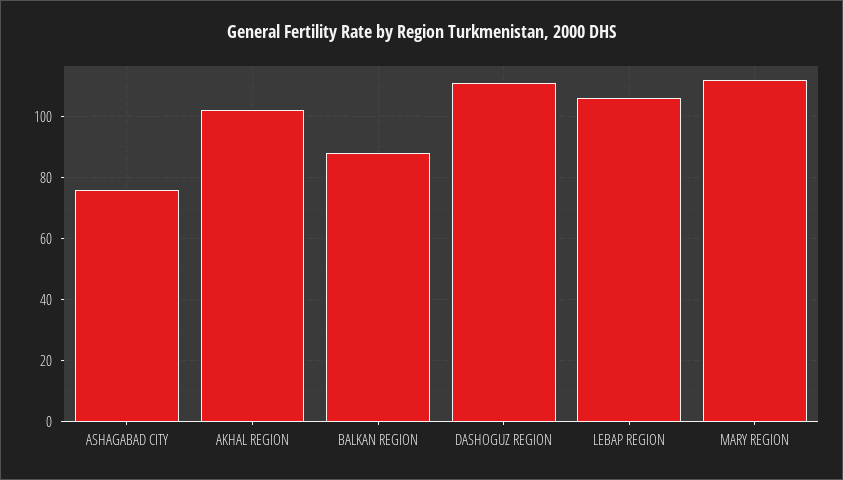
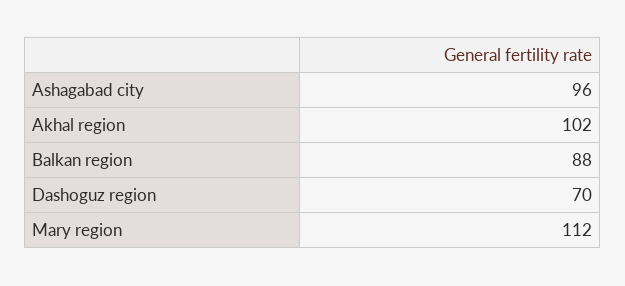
ASHAGABAD CITY: 75 -> 96
DASHOGUZ REGION: 110 -> 70
LEBAP REGION: 105 -> none

